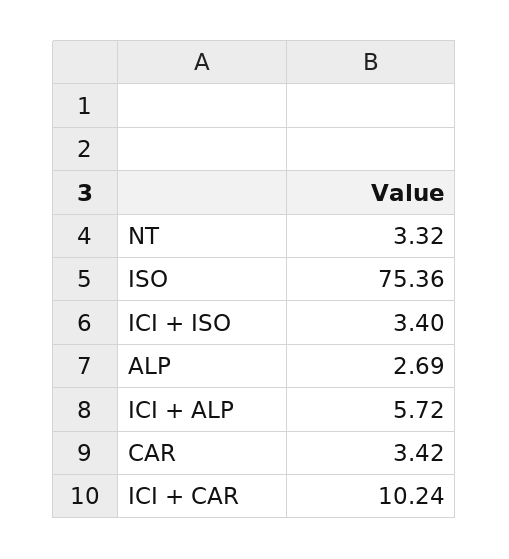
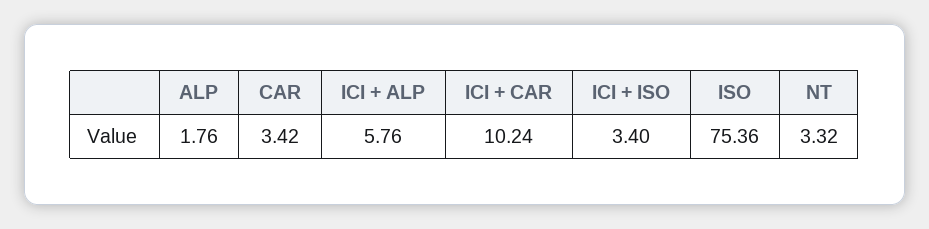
ALP: 2.69 -> 1.76
ICI + ALP: 5.72 -> 5.76

